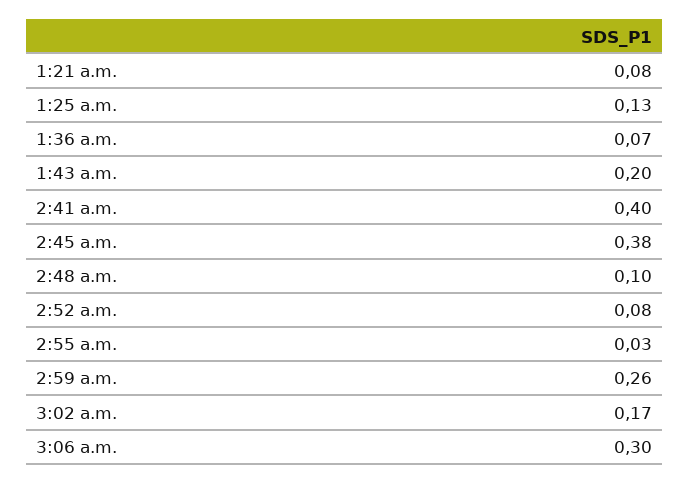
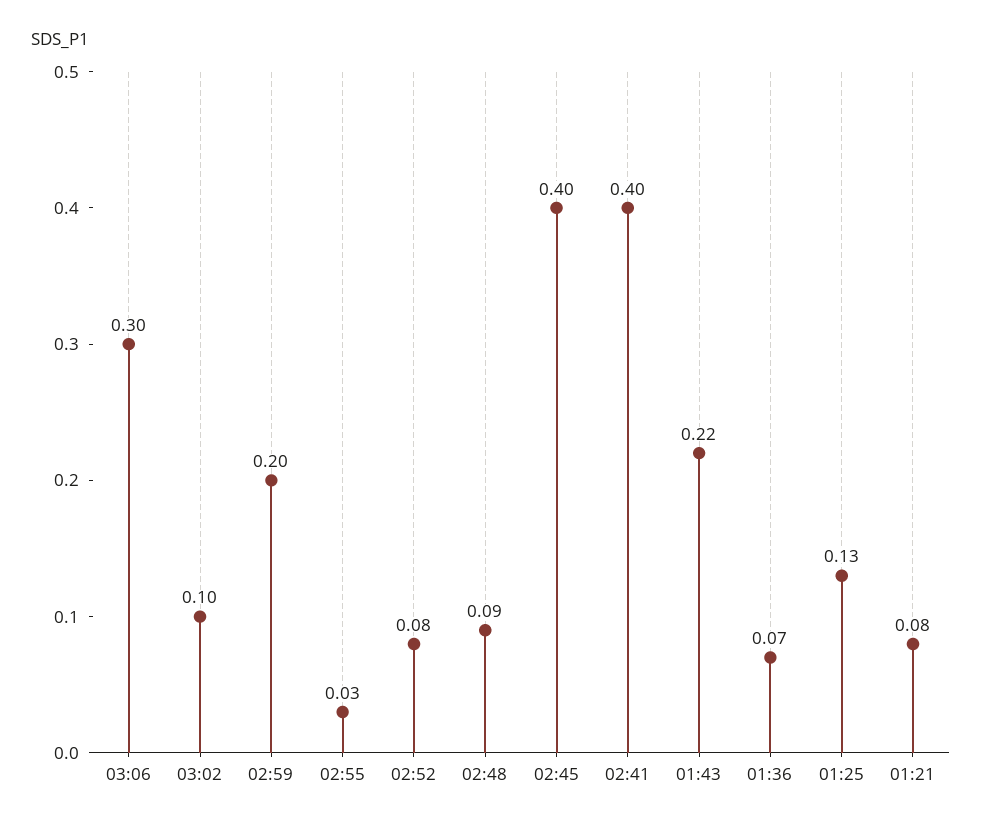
1:43 a.m.: 0.2 -> 0.22
2:45 a.m.: 0.38 -> 0.4
2:48 a.m.: 0.1 -> 0.09
2:59 a.m.: 0.26 -> 0.2
3:02 a.m.: 0.17 -> 0.1

